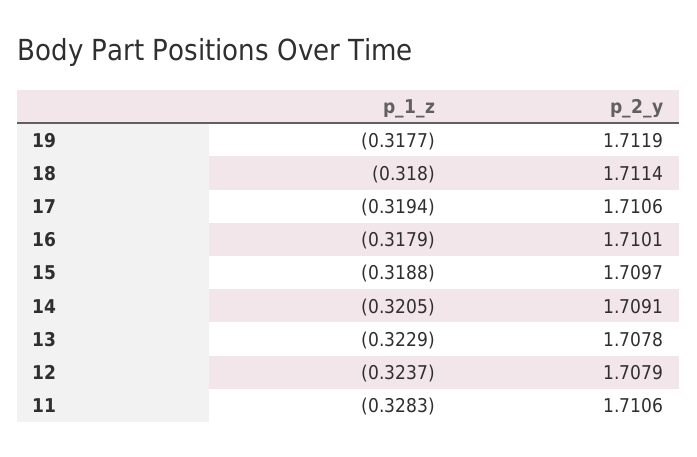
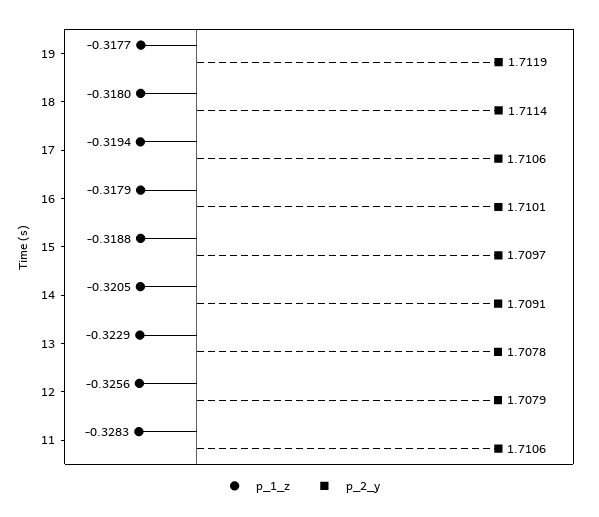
p_1_z, 12: -0.3237 -> -0.3256

